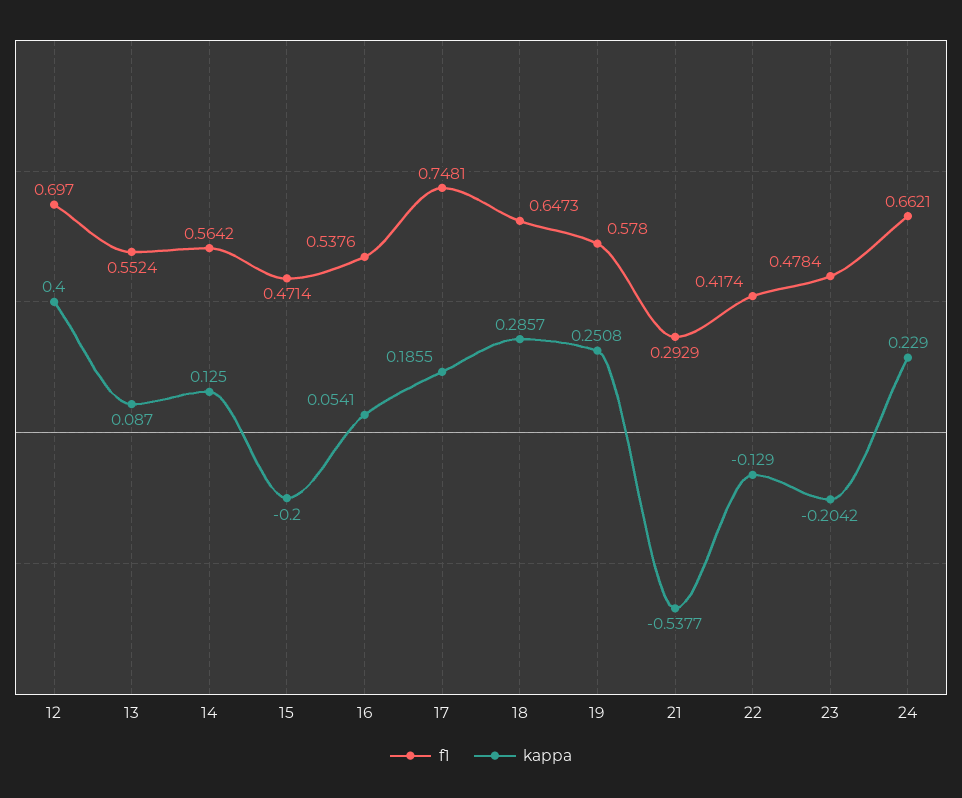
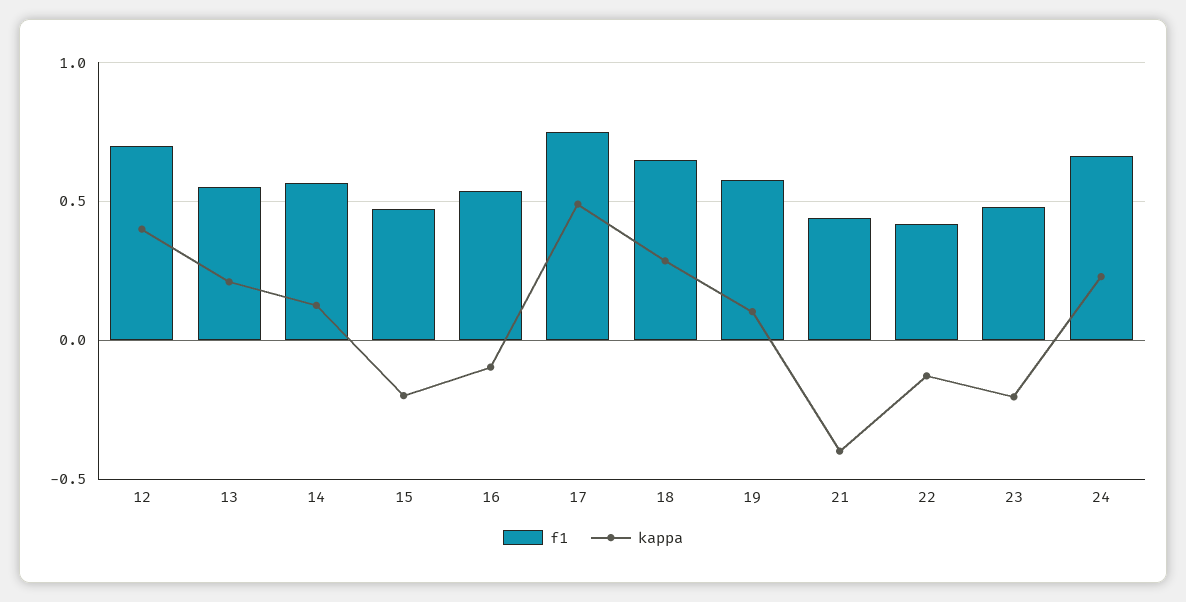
kappa, 13: 0.087 -> 0.2
kappa, 16: 0.0541 -> -0.1
kappa, 17: 0.1855 -> 0.5
kappa, 19: 0.2508 -> 0.1
f1, 21: 0.2929 -> 0.45
kappa, 21: -0.5377 -> -0.4

